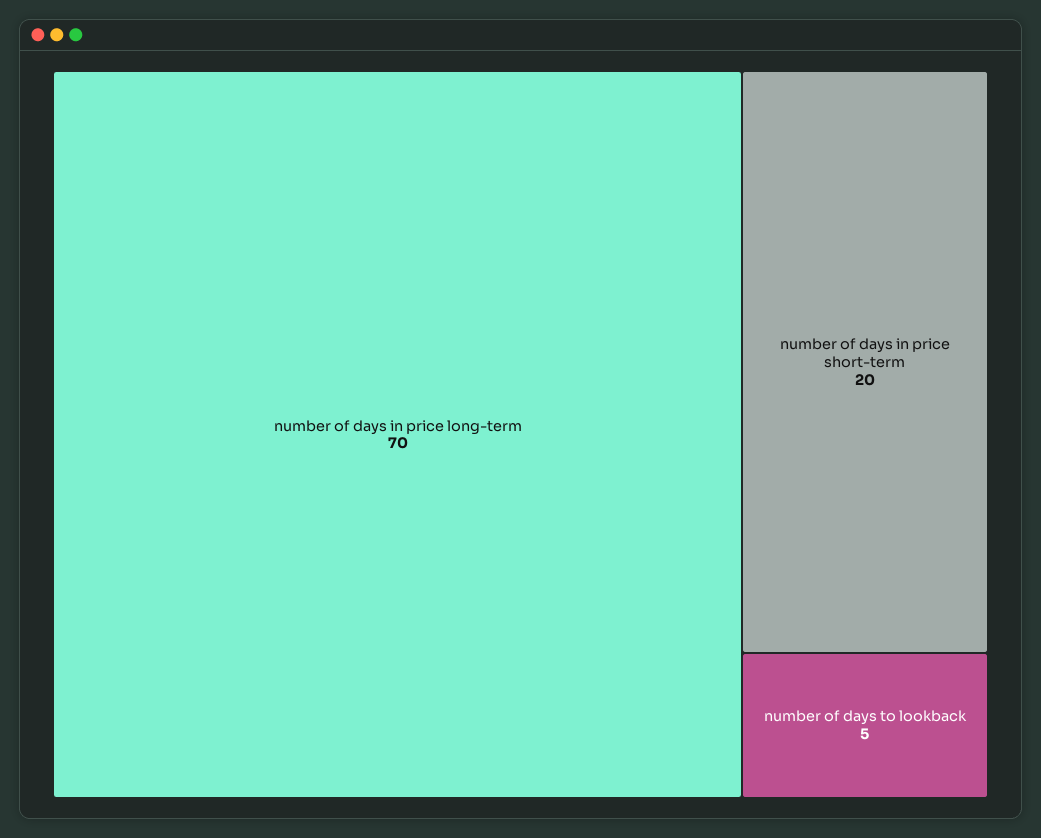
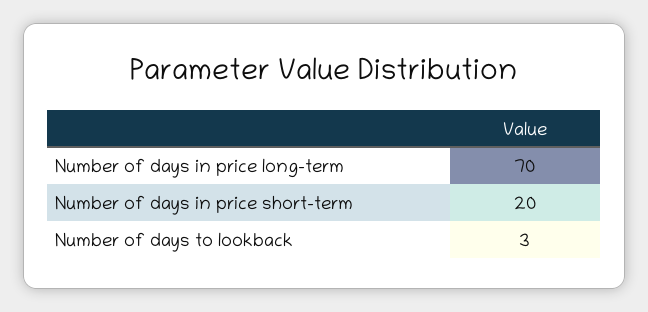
number of days to lookback: 5 -> 3

